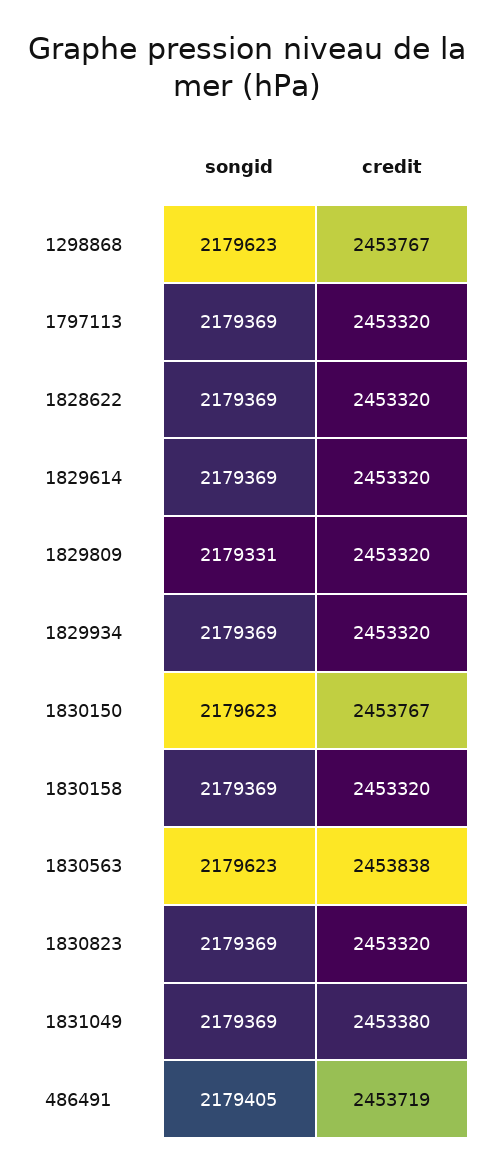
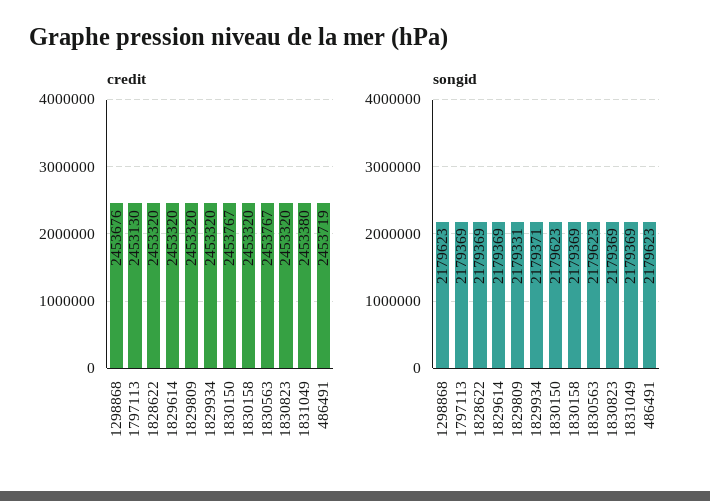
credit, 1298868: 2453767 -> 2453676
credit, 1797113: 2453320 -> 2453130
songid, 1829934: 2179369 -> 2179371
credit, 1830563: 2453838 -> 2453767
songid, 486491: 2179405 -> 2179623

